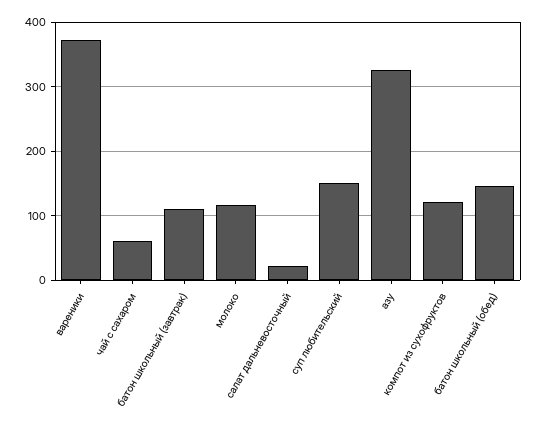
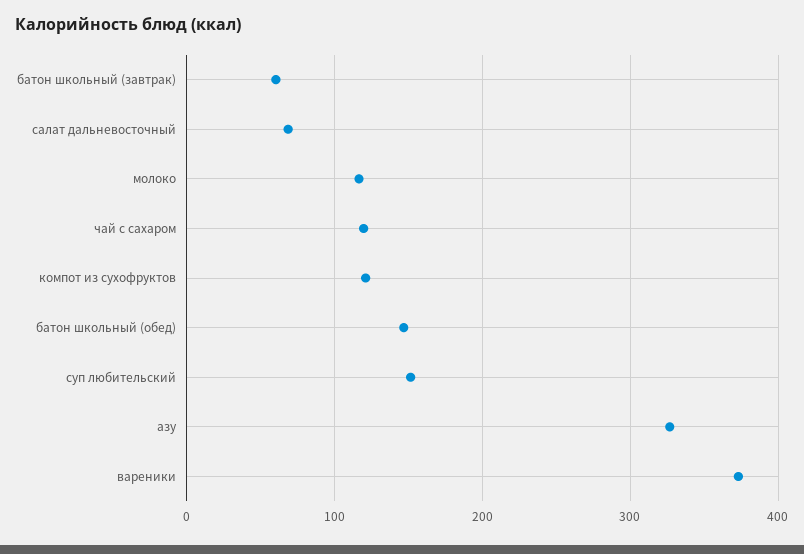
чай с сахаром: 60 -> 120
батон школьный (завтрак): 110 -> 60
салат дальневосточный: 20 -> 70

